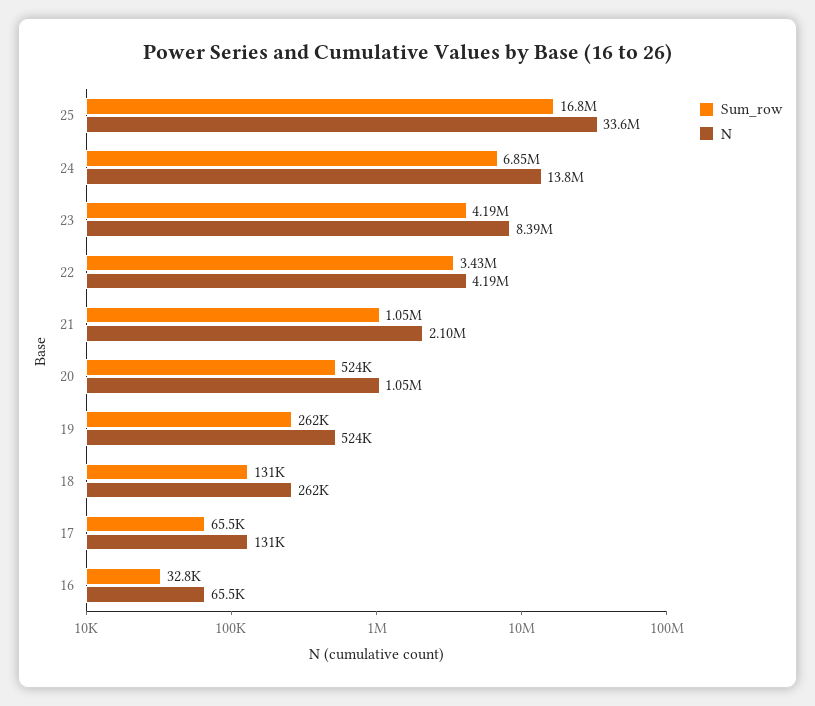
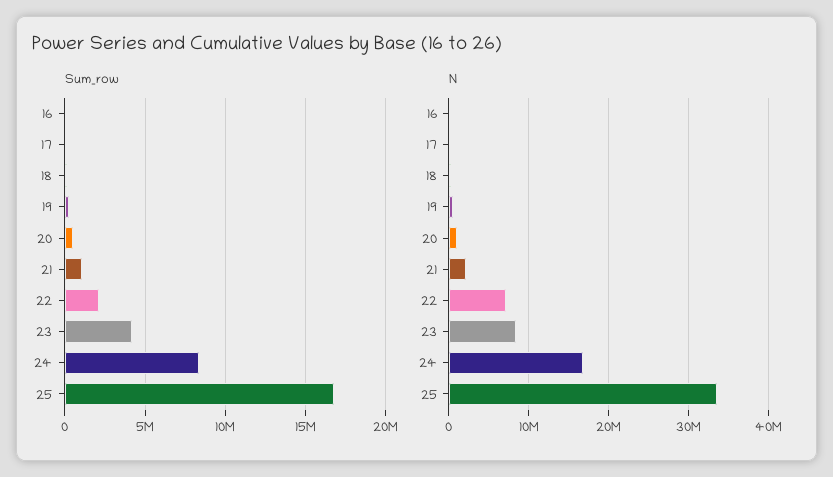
Sum_row, 24: 6850000 -> 8500000
N, 24: 13800000 -> 17000000
Sum_row, 22: 3430000 -> 2000000
N, 22: 4190000 -> 7000000

